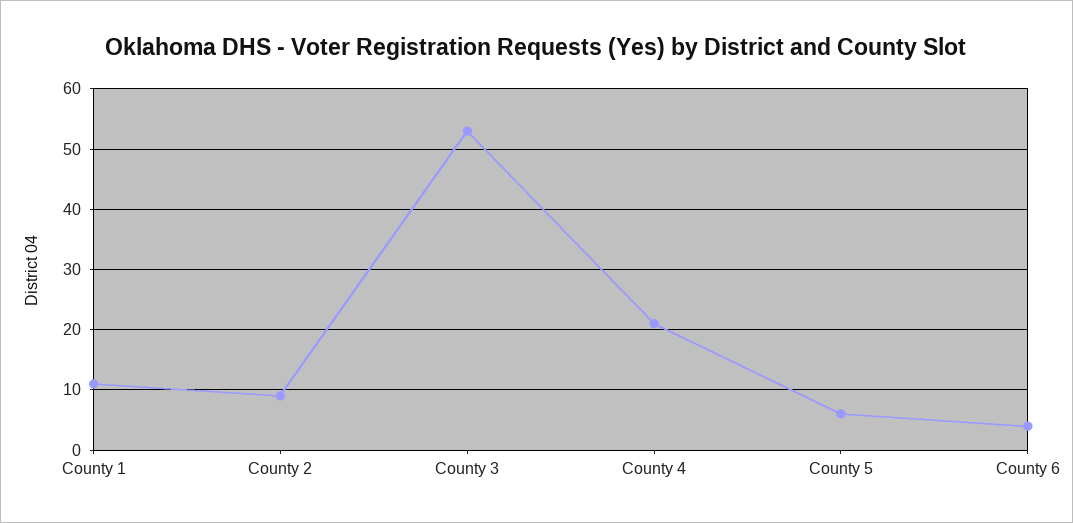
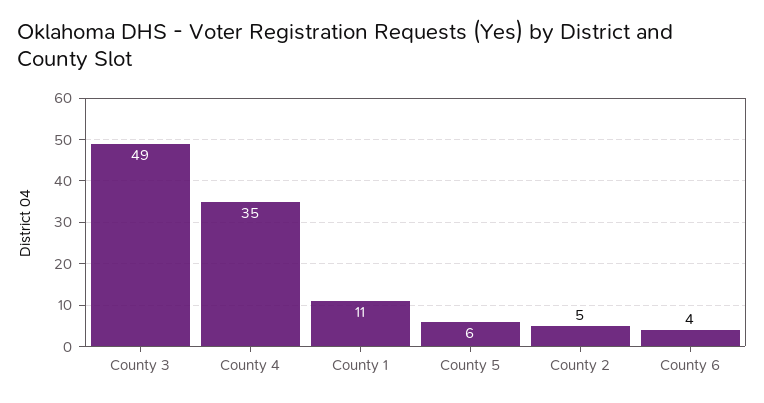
County 2: 9 -> 5
County 3: 53 -> 49
County 4: 21 -> 35

